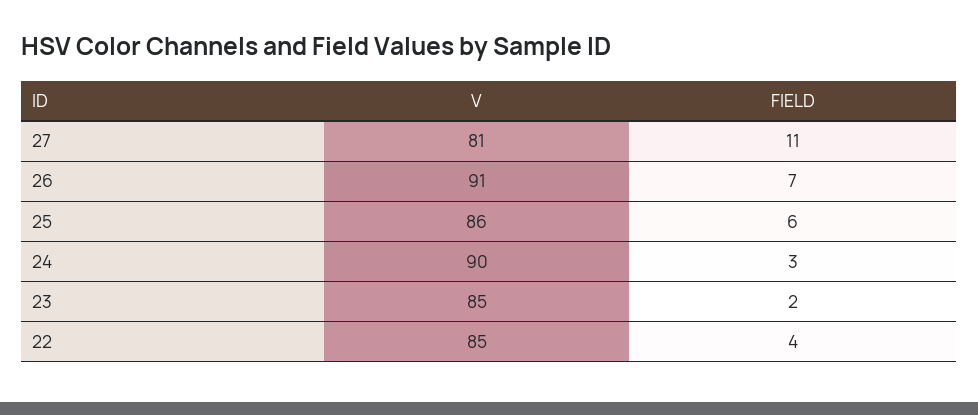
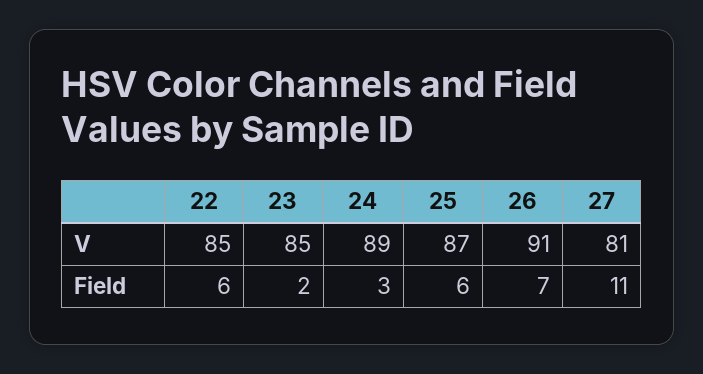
V, 25: 86 -> 87
V, 24: 90 -> 89
FIELD, 22: 4 -> 6

